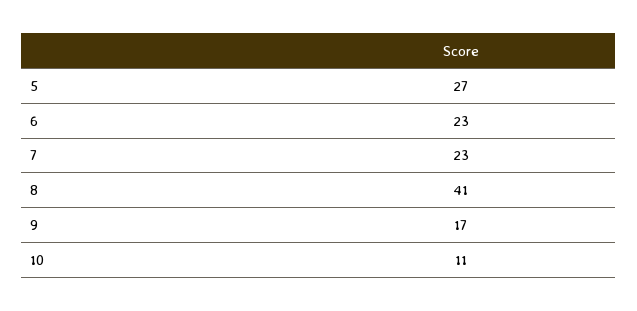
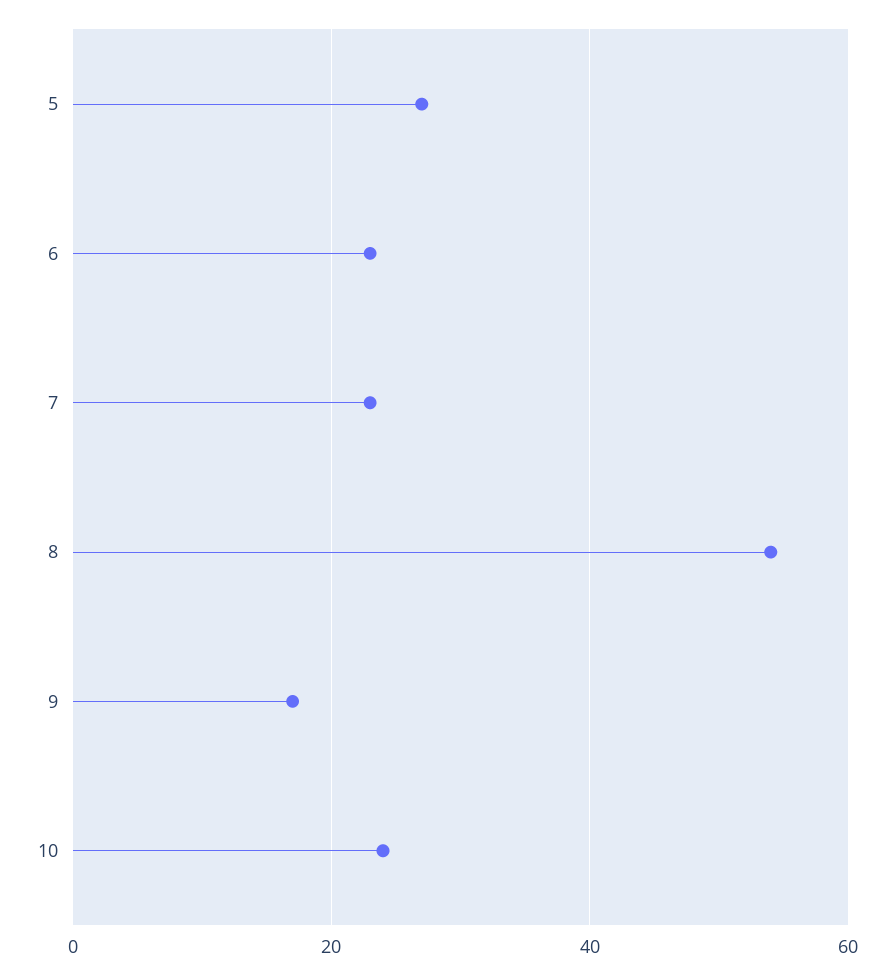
8: 41 -> 55
10: 11 -> 25

